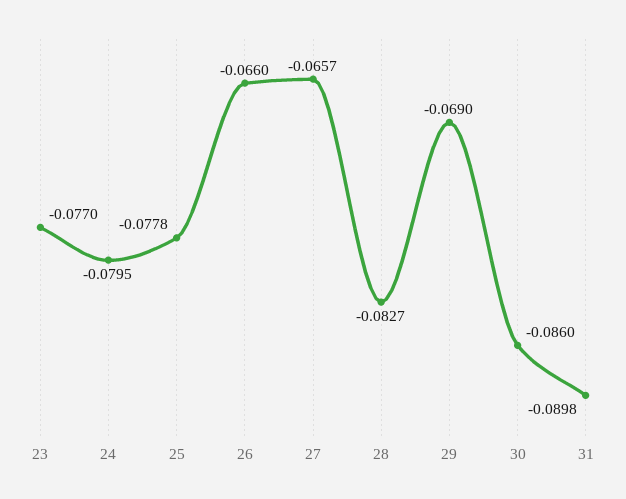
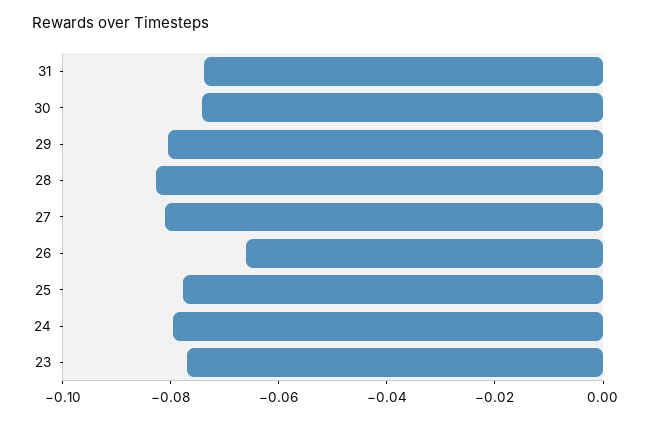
27: -0.0657 -> -0.08
29: -0.069 -> -0.08
30: -0.086 -> -0.075
31: -0.0898 -> -0.075

